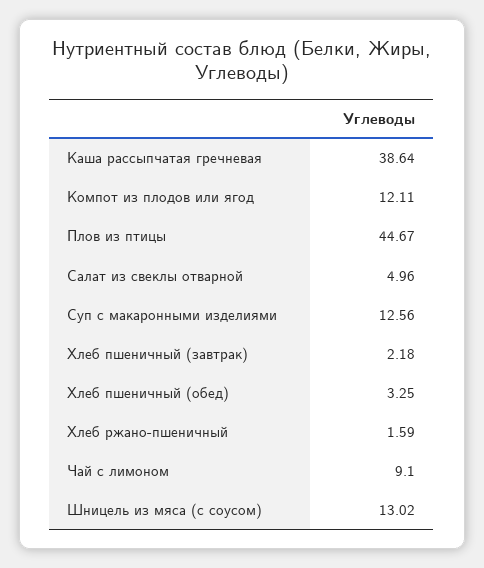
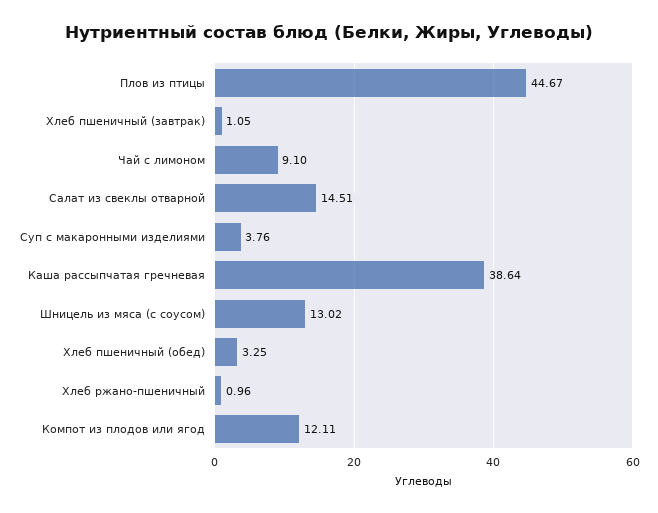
Салат из свеклы отварной: 4.96 -> 14.51
Суп с макаронными изделиями: 12.56 -> 3.76
Хлеб пшеничный (завтрак): 2.18 -> 1.05
Хлеб ржано-пшеничный: 1.59 -> 0.96

